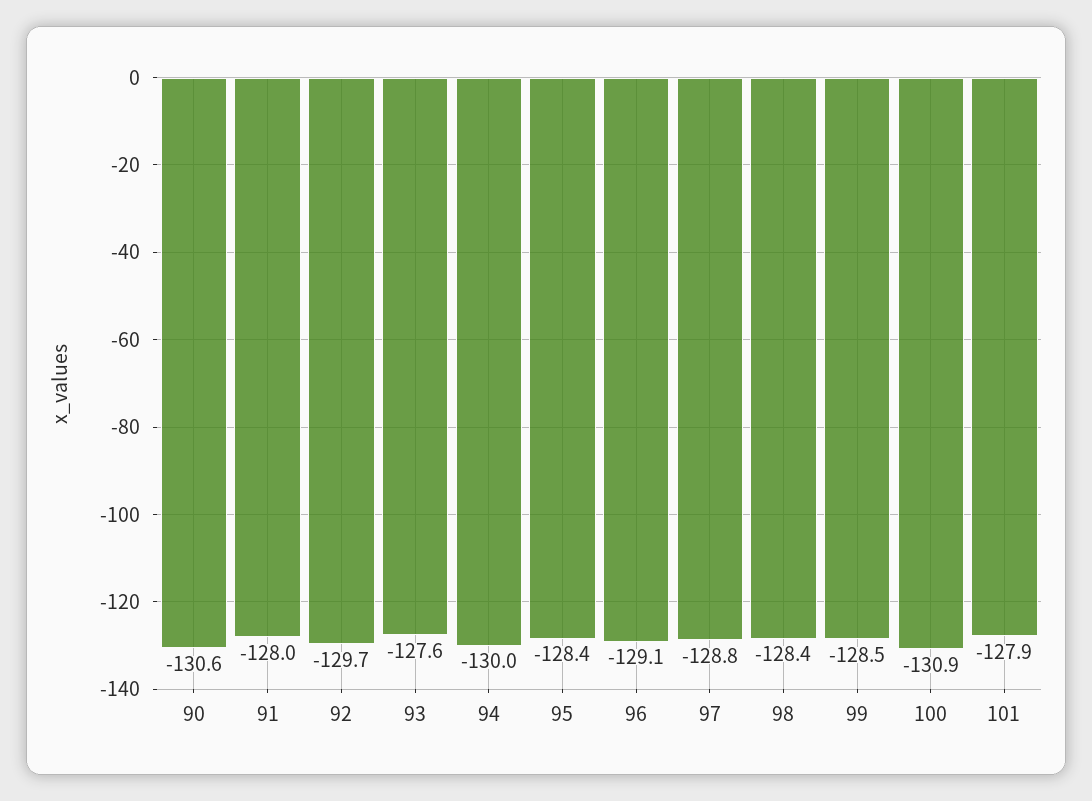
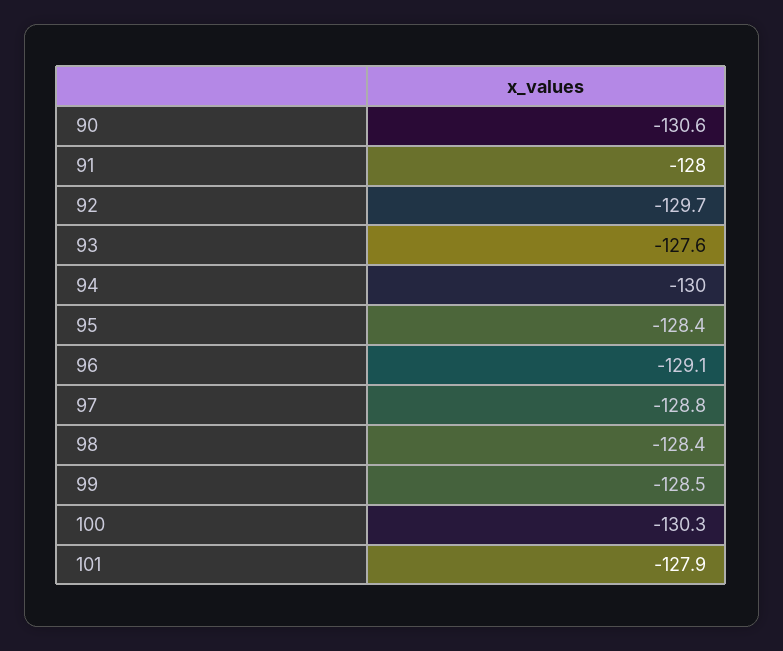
100: -130.9 -> -130.3

